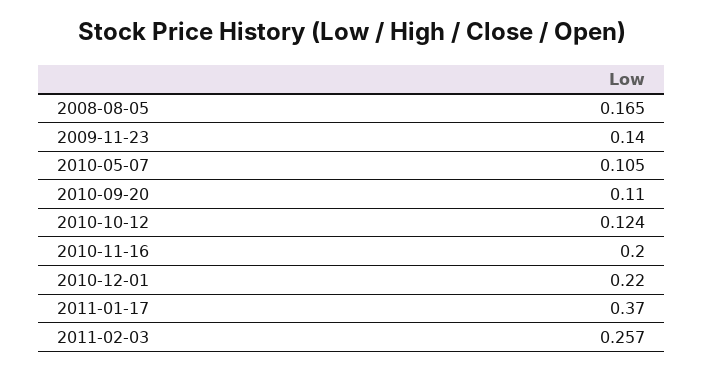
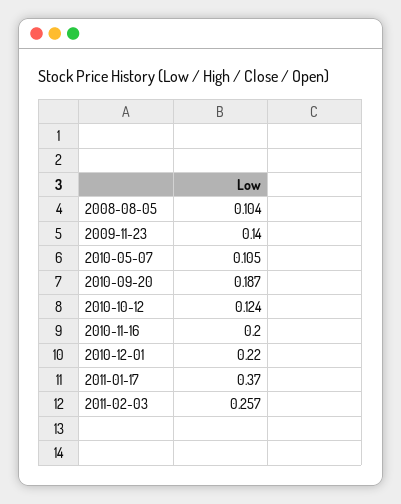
2008-08-05: 0.165 -> 0.104
2010-09-20: 0.11 -> 0.187

